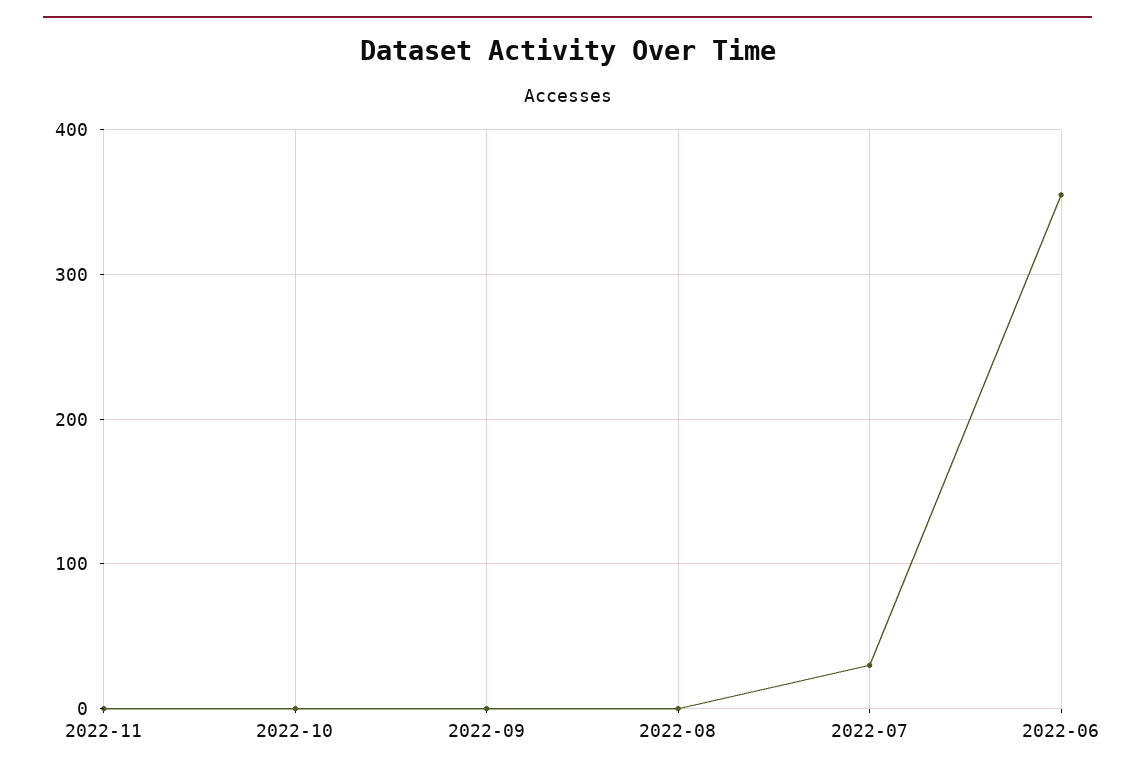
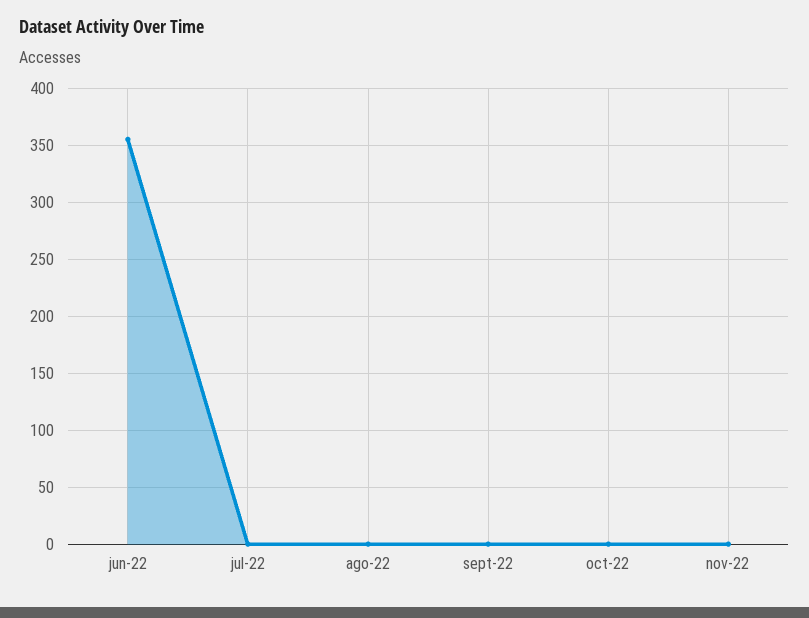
2022-07: 30 -> 0

